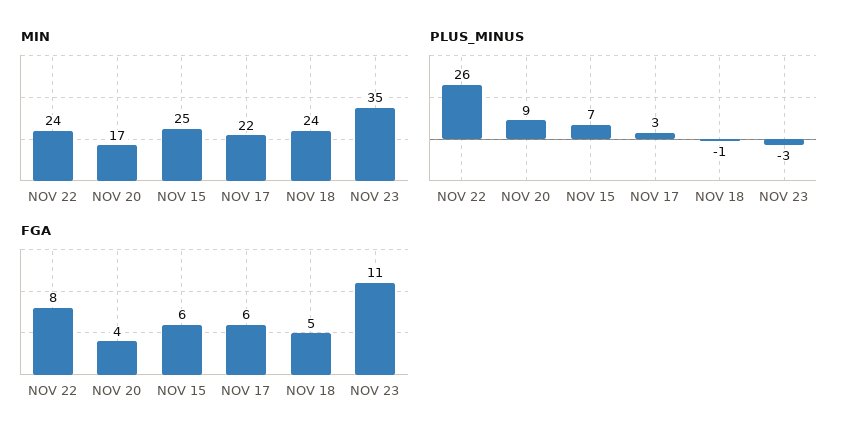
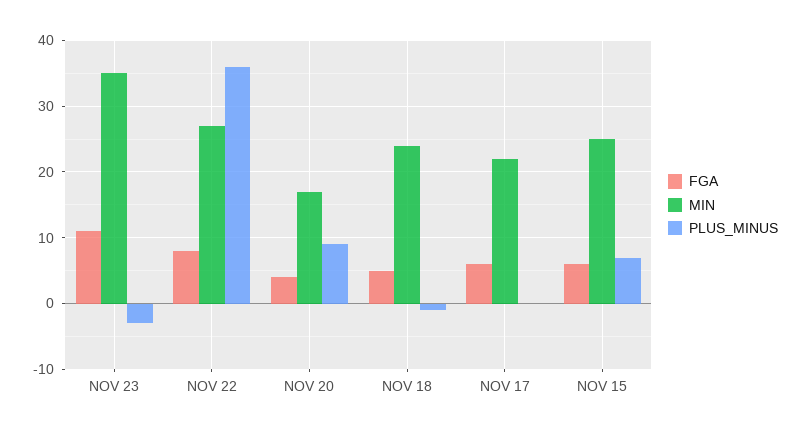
MIN, NOV 22: 24 -> 27
PLUS_MINUS, NOV 22: 26 -> 36
PLUS_MINUS, NOV 17: 3 -> 0

